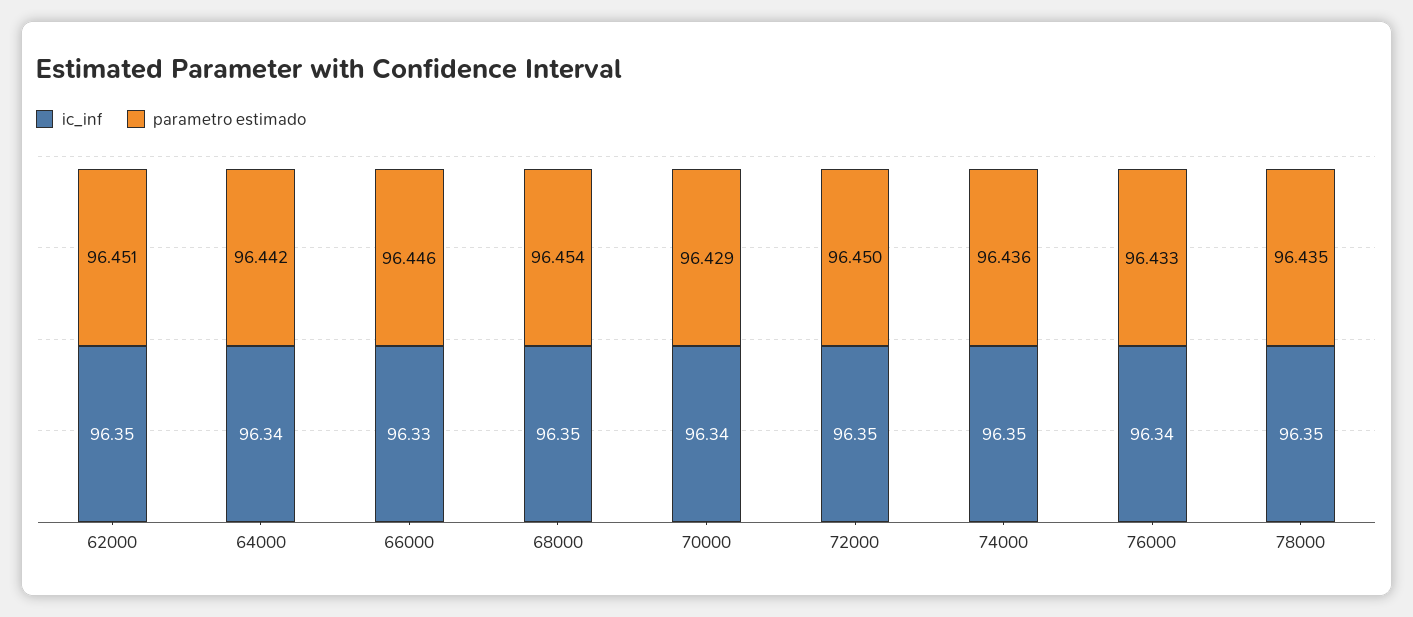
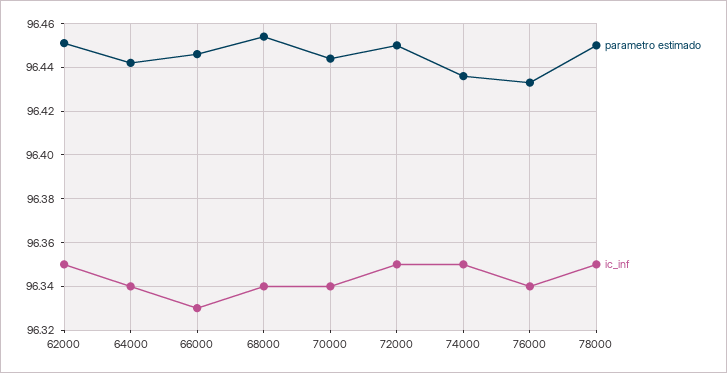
ic_inf, 68000: 96.35 -> 96.34
parametro estimado, 70000: 96.429 -> 96.445
parametro estimado, 78000: 96.435 -> 96.45

